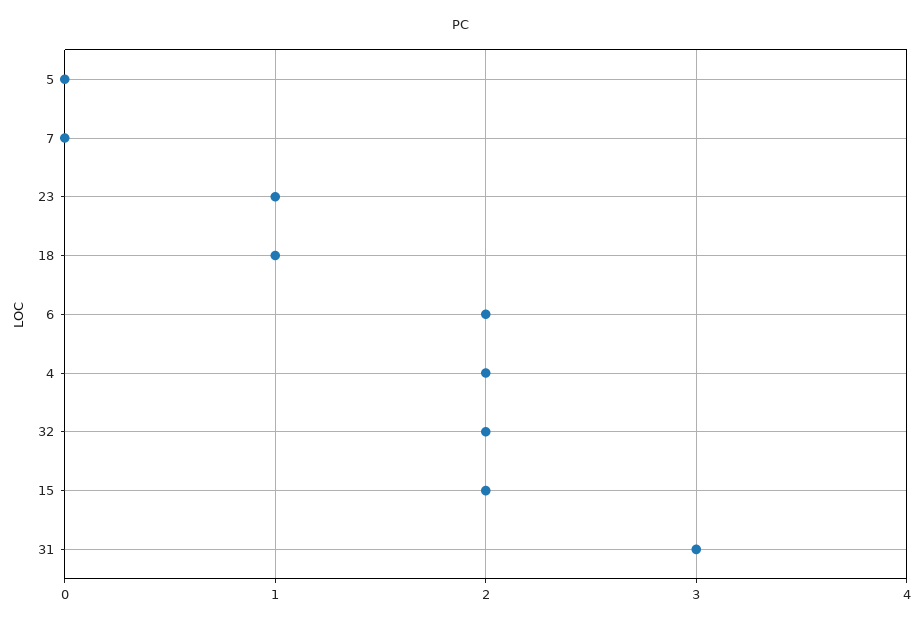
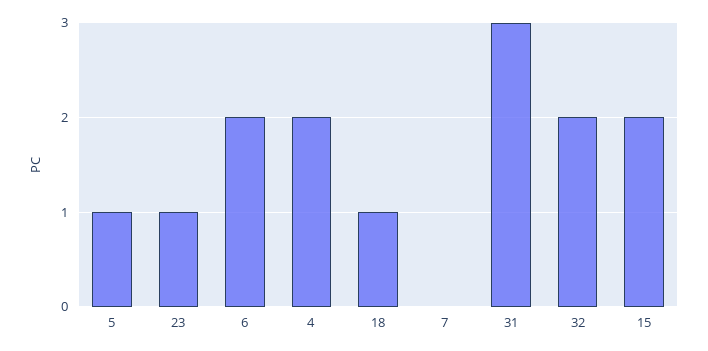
5: 0 -> 1

